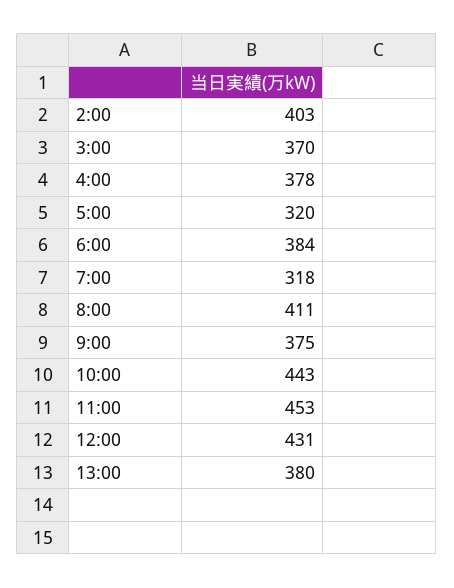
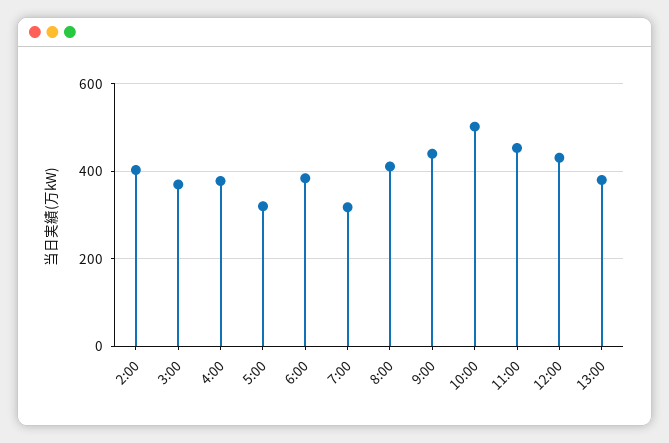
9:00: 375 -> 440
10:00: 443 -> 500

